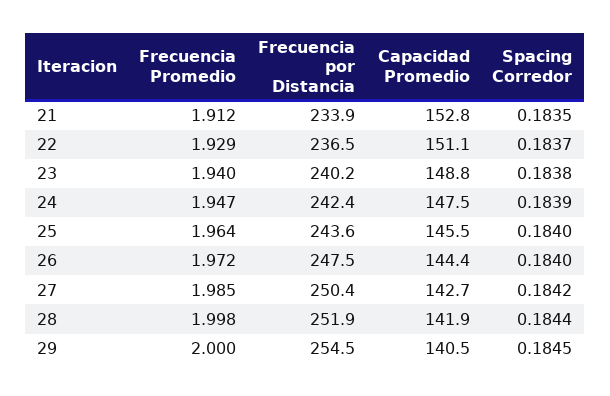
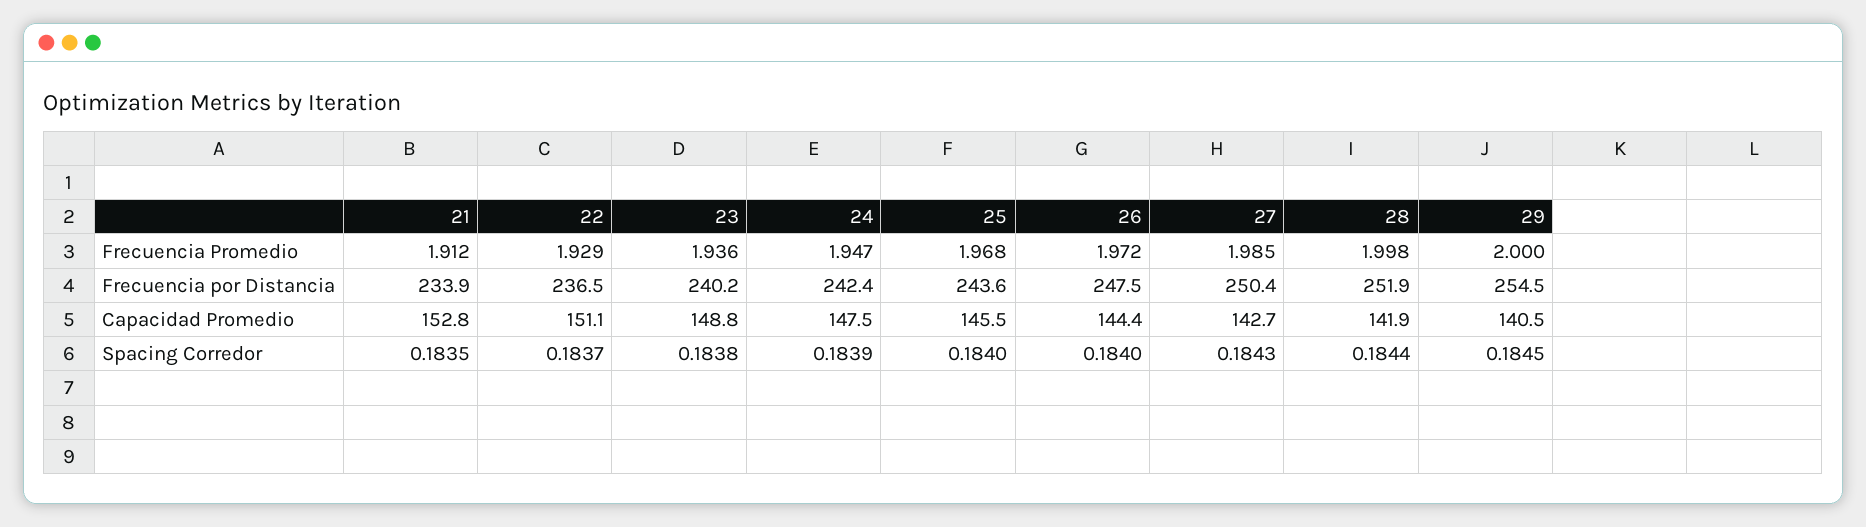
Frecuencia Promedio, 23: 1.94 -> 1.936
Frecuencia Promedio, 25: 1.964 -> 1.968
Spacing Corredor, 27: 0.1842 -> 0.1843

